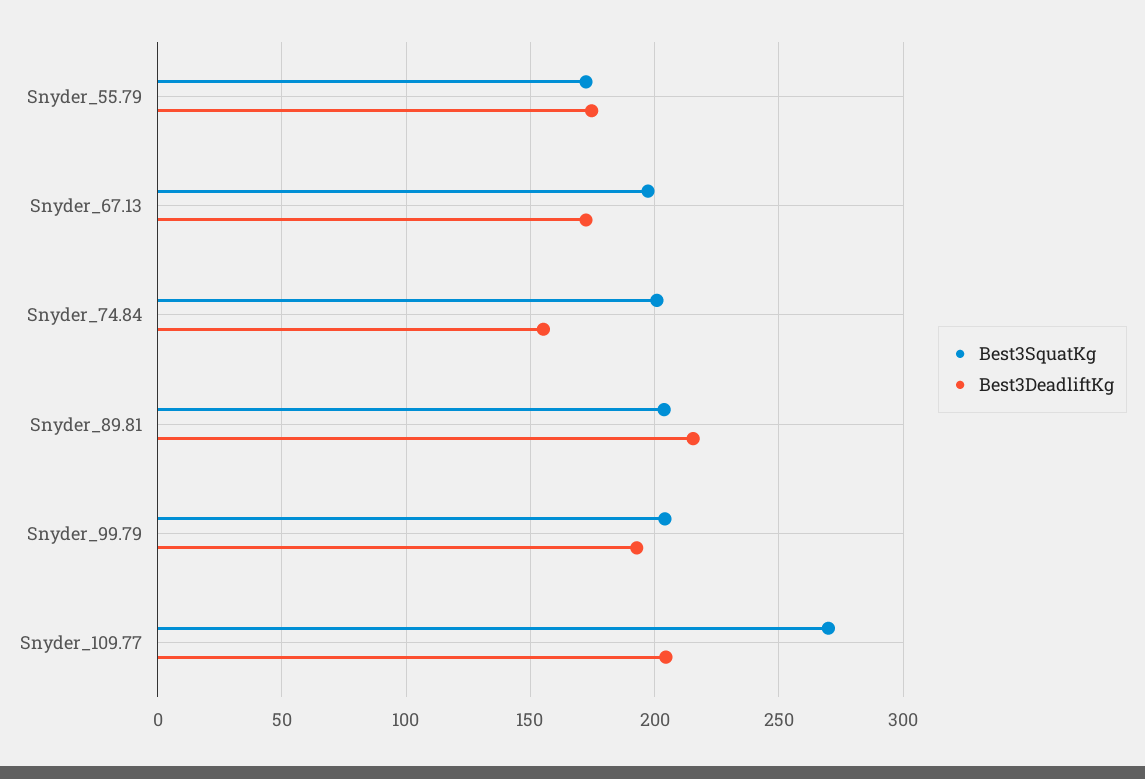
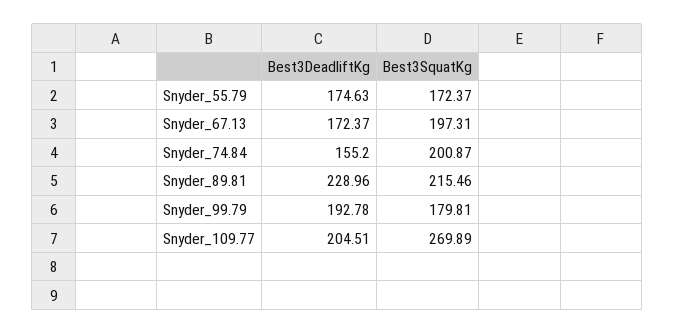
Best3SquatKg, Snyder_89.81: 205 -> 215.46
Best3DeadliftKg, Snyder_89.81: 215 -> 228.96
Best3SquatKg, Snyder_99.79: 205 -> 179.81

